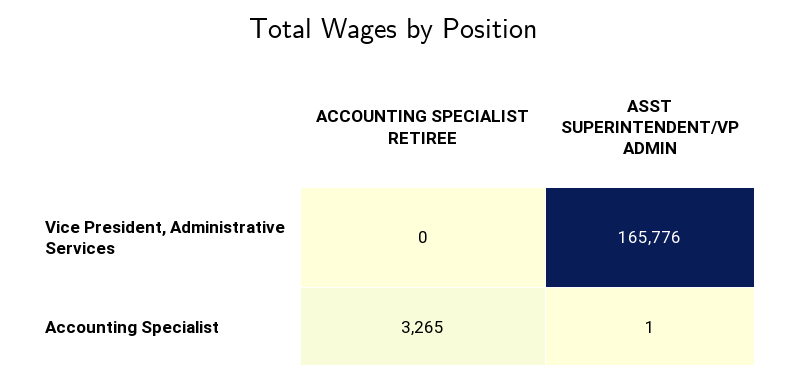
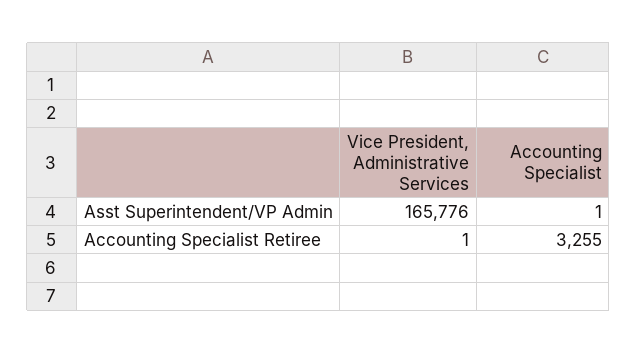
ACCOUNTING SPECIALIST RETIREE, Vice President, Administrative Services: 0 -> 1
ACCOUNTING SPECIALIST RETIREE, Accounting Specialist: 3265 -> 3255

